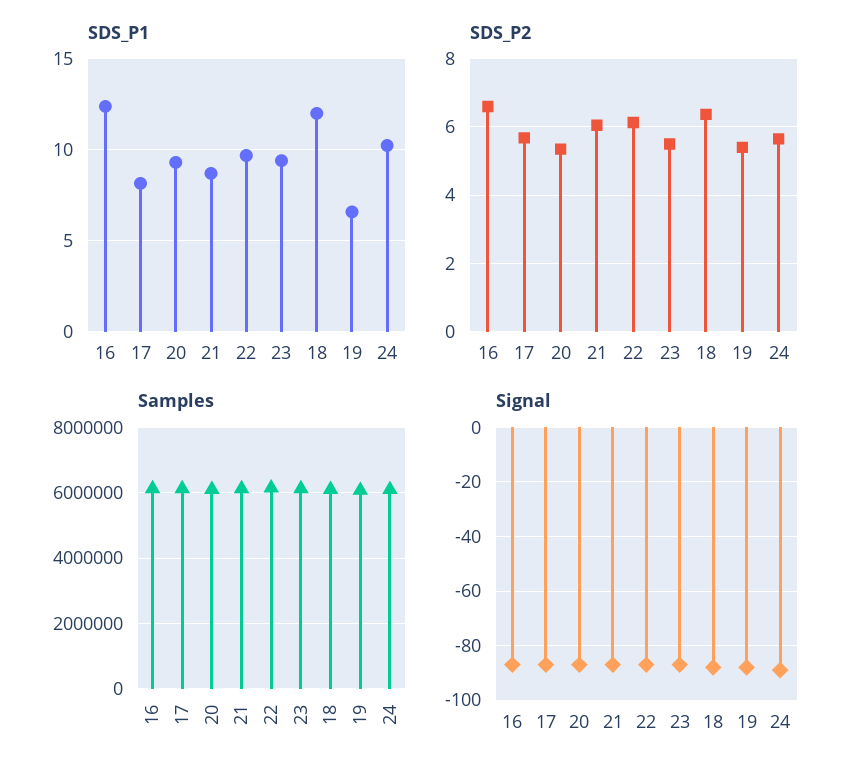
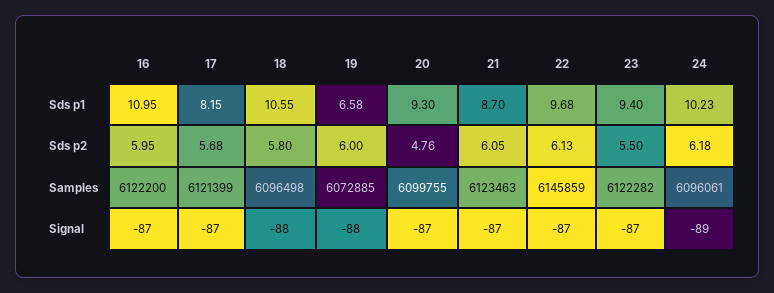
SDS_P1, 16: 12.5 -> 10.95
SDS_P1, 18: 12 -> 10.55
SDS_P2, 16: 6.6 -> 5.95
SDS_P2, 20: 5.4 -> 4.76
SDS_P2, 18: 6.4 -> 5.8
SDS_P2, 19: 5.4 -> 6
SDS_P2, 24: 5.6 -> 6.18

